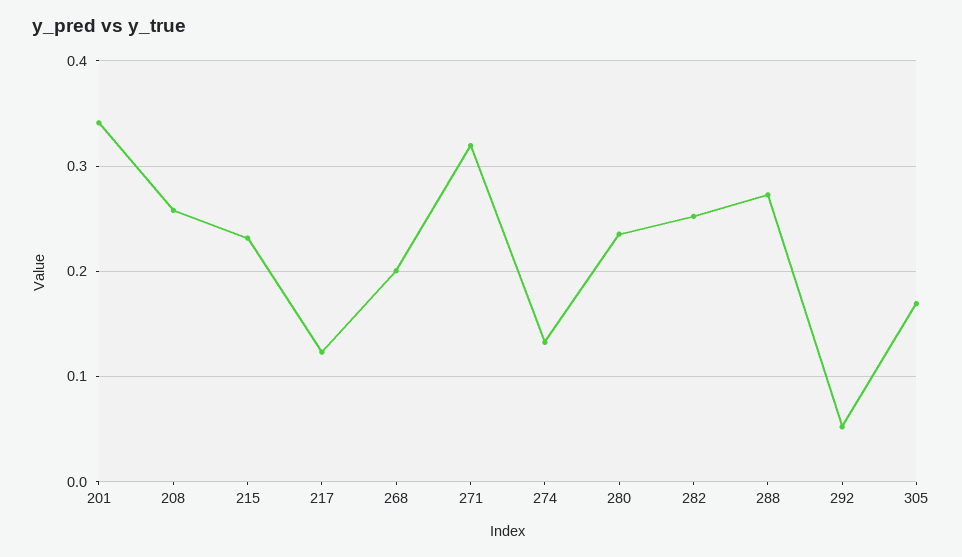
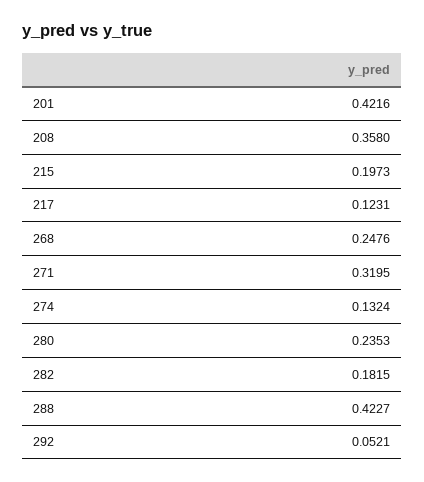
201: 0.34 -> 0.4216
208: 0.26 -> 0.358
215: 0.23 -> 0.1973
268: 0.2 -> 0.2476
282: 0.25 -> 0.1815
288: 0.27 -> 0.4227
305: 0.17 -> none

